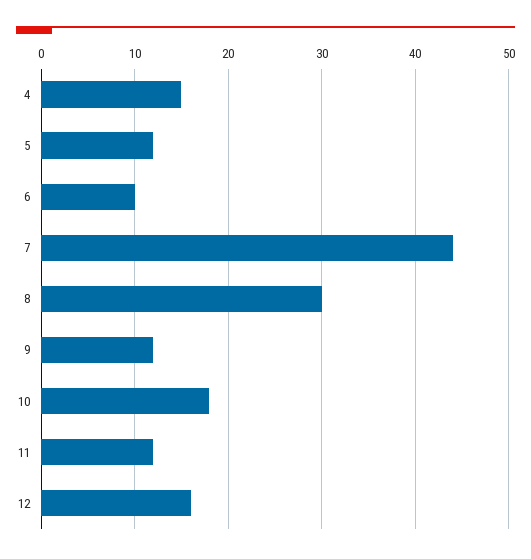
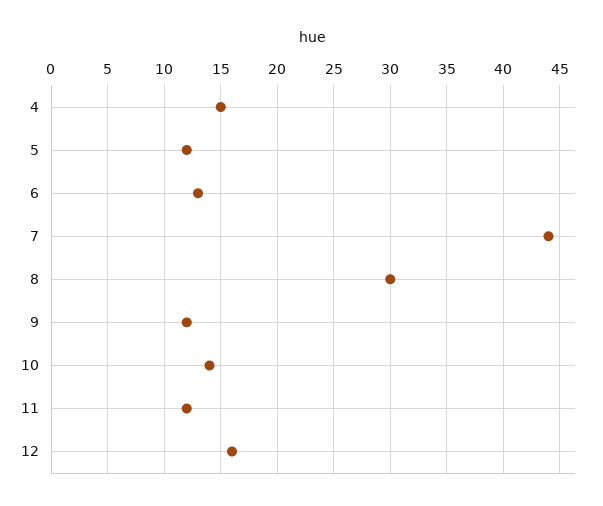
6: 10 -> 13
10: 18 -> 14

